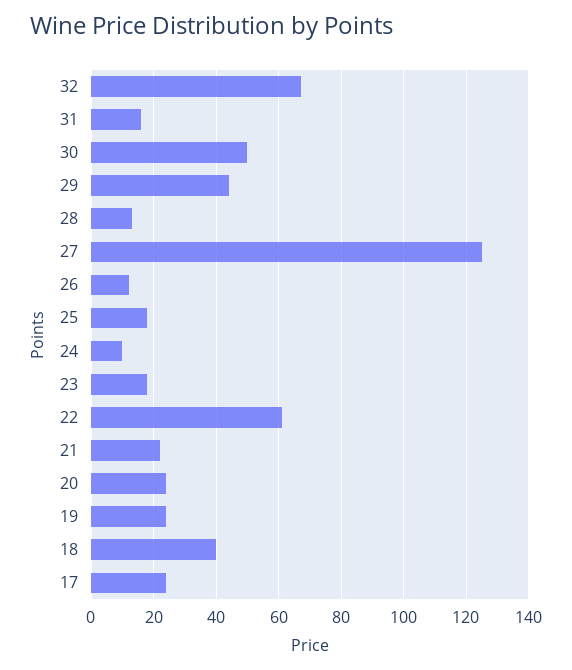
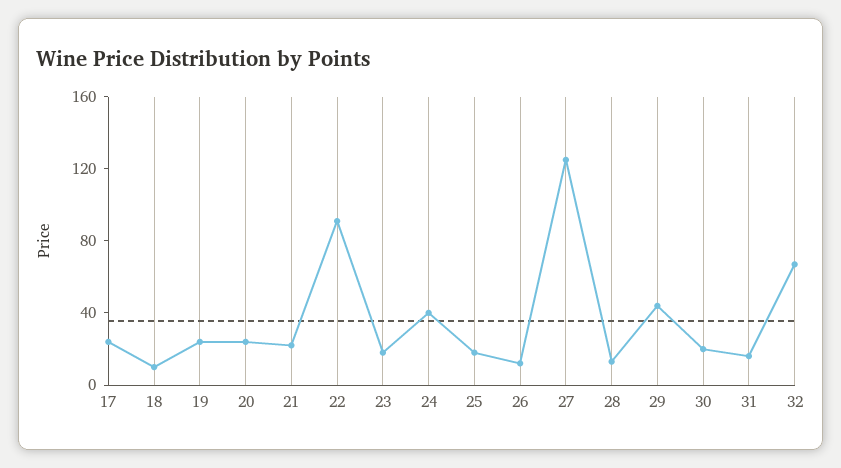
30: 50 -> 20
24: 10 -> 40
22: 60 -> 90
18: 40 -> 10

